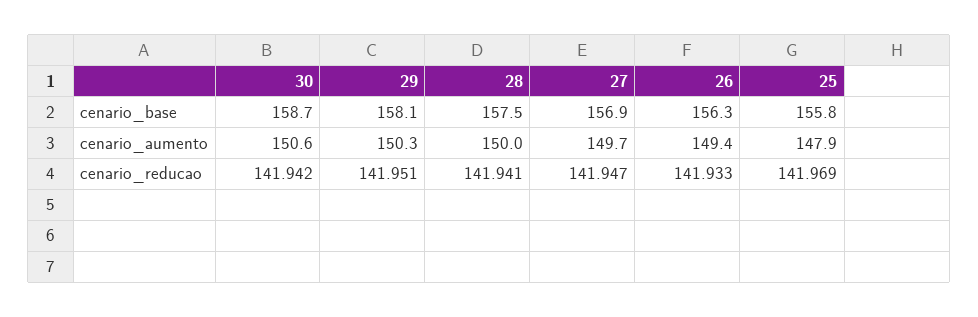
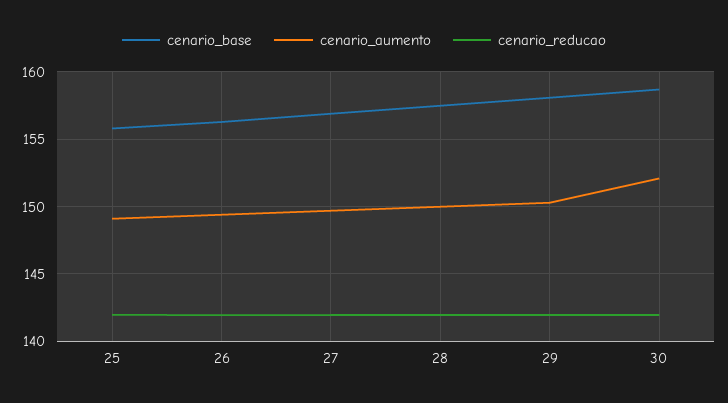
cenario_aumento, 30: 150.6 -> 152
cenario_aumento, 25: 147.9 -> 149

